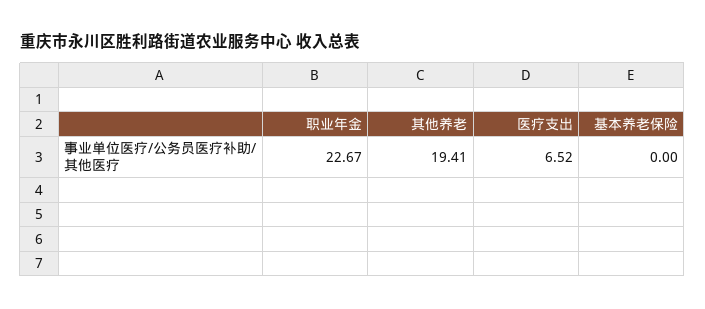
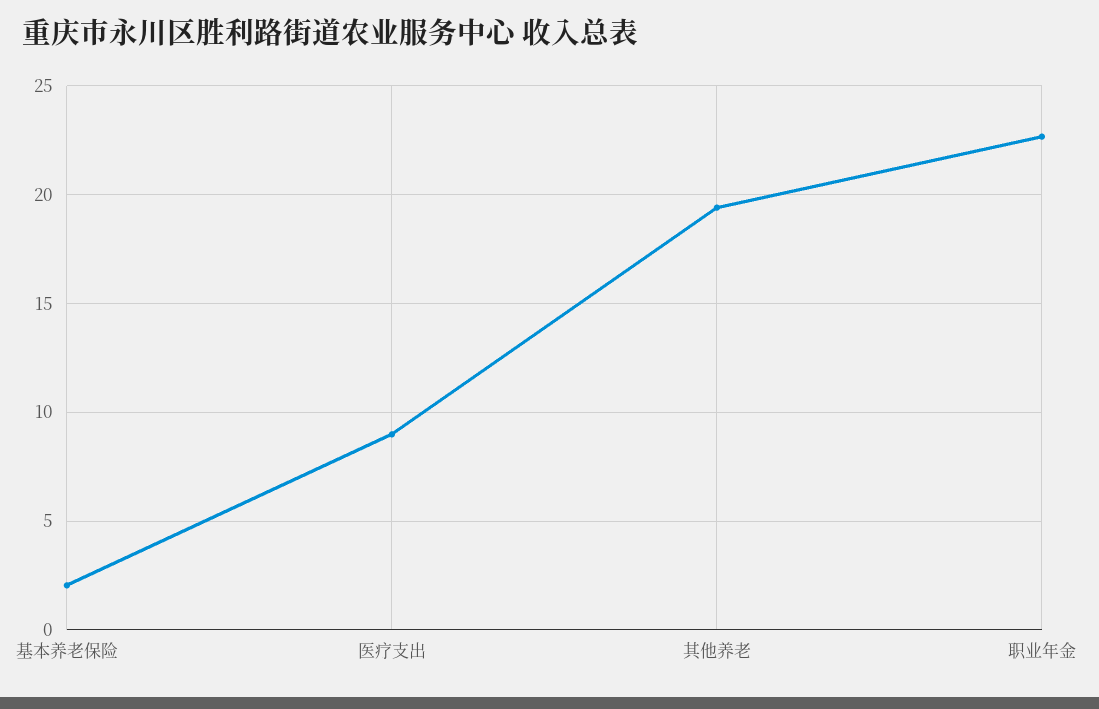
医疗支出: 6.52 -> 9
基本养老保险: 0 -> 2

